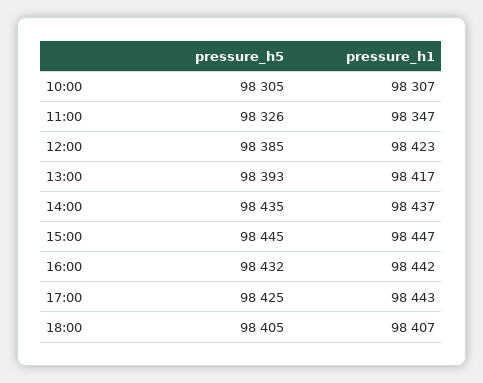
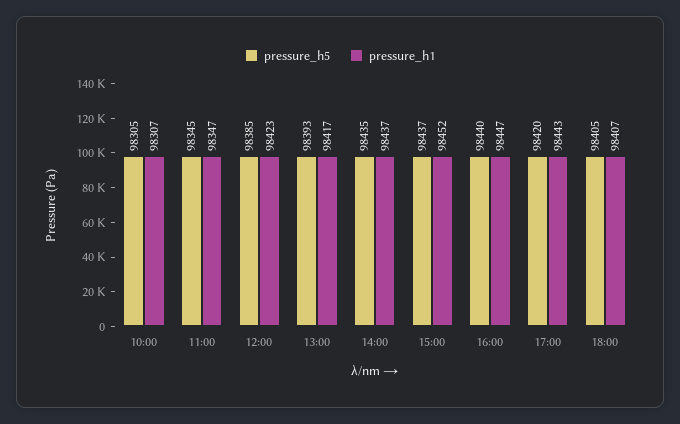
pressure_h5, 11:00: 98326 -> 98345
pressure_h5, 15:00: 98445 -> 98437
pressure_h1, 15:00: 98447 -> 98452
pressure_h5, 16:00: 98432 -> 98440
pressure_h1, 16:00: 98442 -> 98447
pressure_h5, 17:00: 98425 -> 98420

